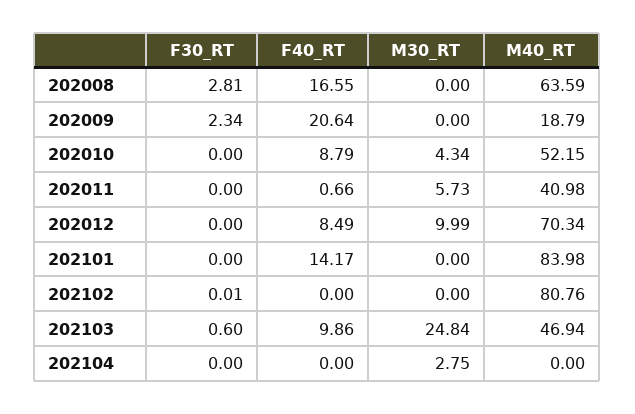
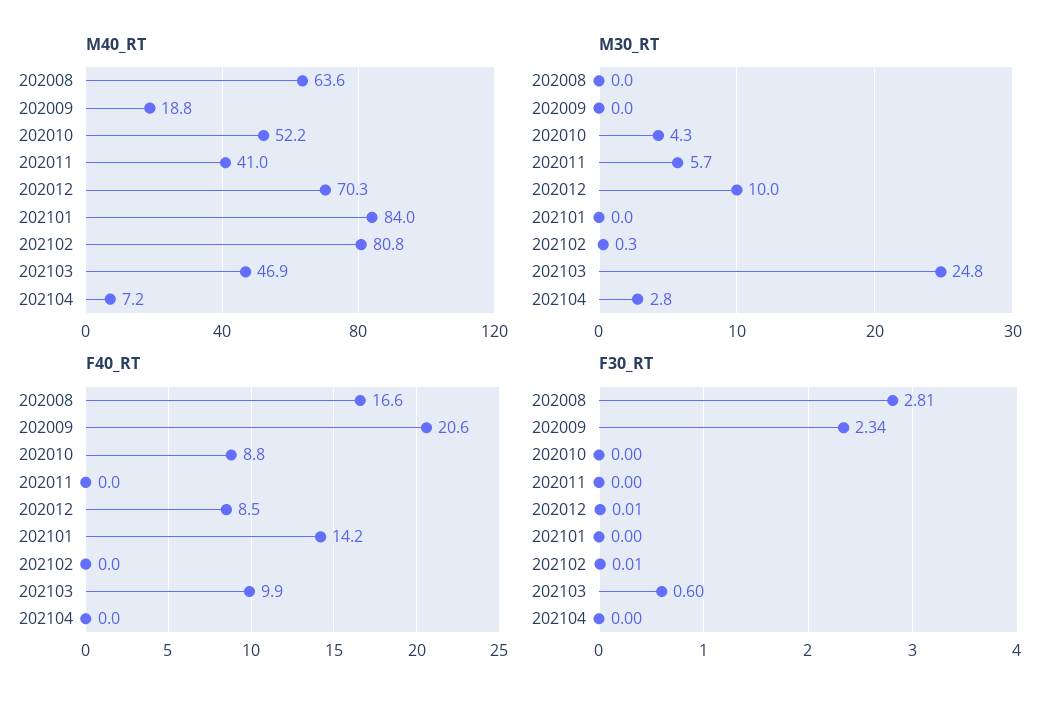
F40_RT, 202011: 0.66 -> 0
F30_RT, 202012: 0 -> 0.01
M30_RT, 202102: 0 -> 0.3
M40_RT, 202104: 0 -> 7.2

